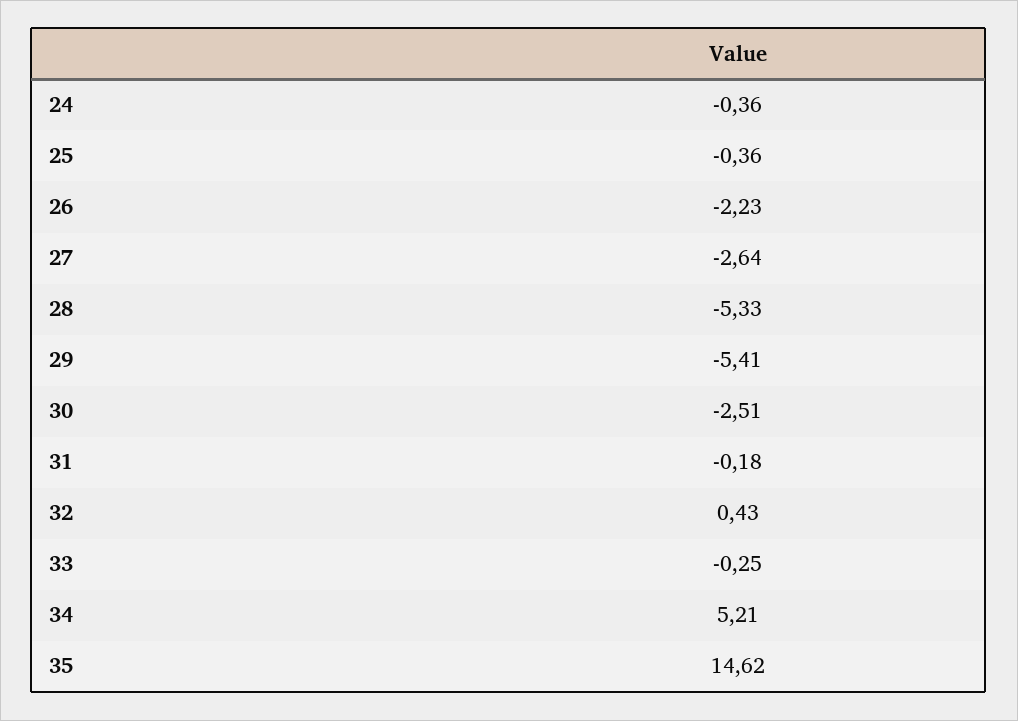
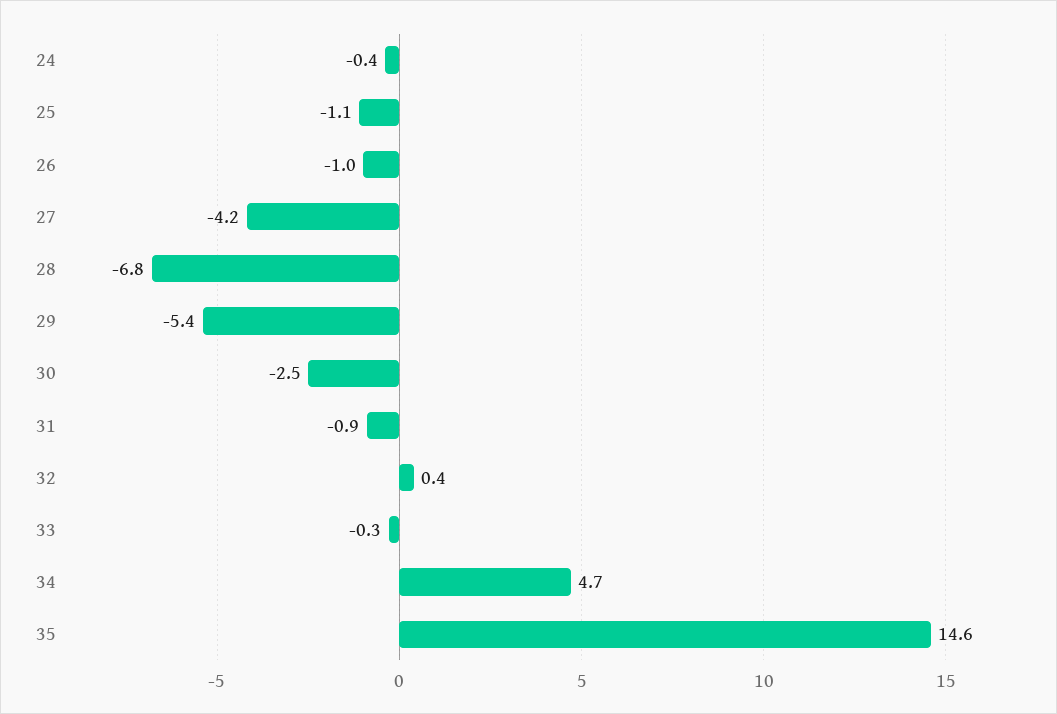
25: -0.36 -> -1.1
26: -2.23 -> -1
27: -2.64 -> -4.2
28: -5.33 -> -6.8
31: -0.18 -> -0.9
34: 5.21 -> 4.7

